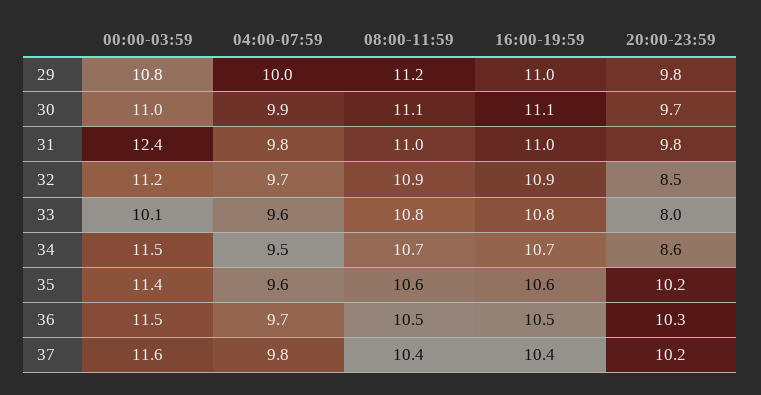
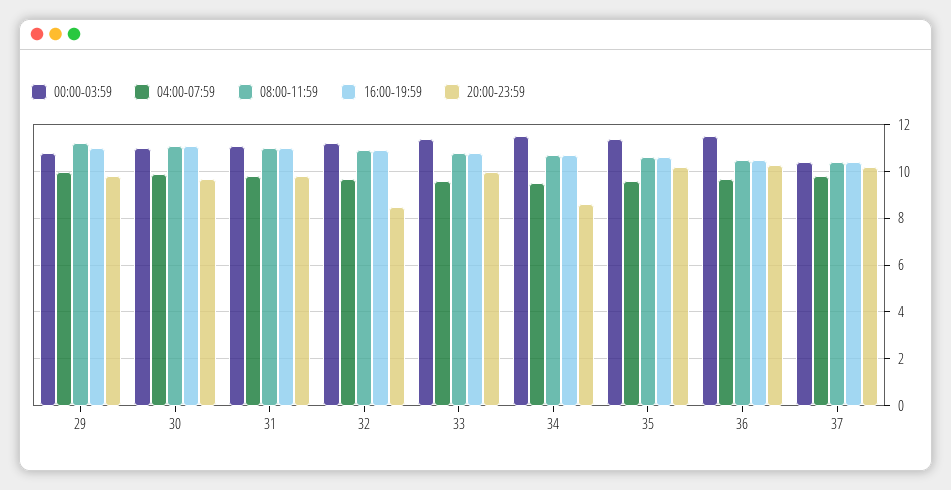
00:00-03:59, 31: 12.4 -> 11
00:00-03:59, 33: 10.1 -> 11.5
20:00-23:59, 33: 8 -> 10
00:00-03:59, 37: 11.6 -> 10.5

